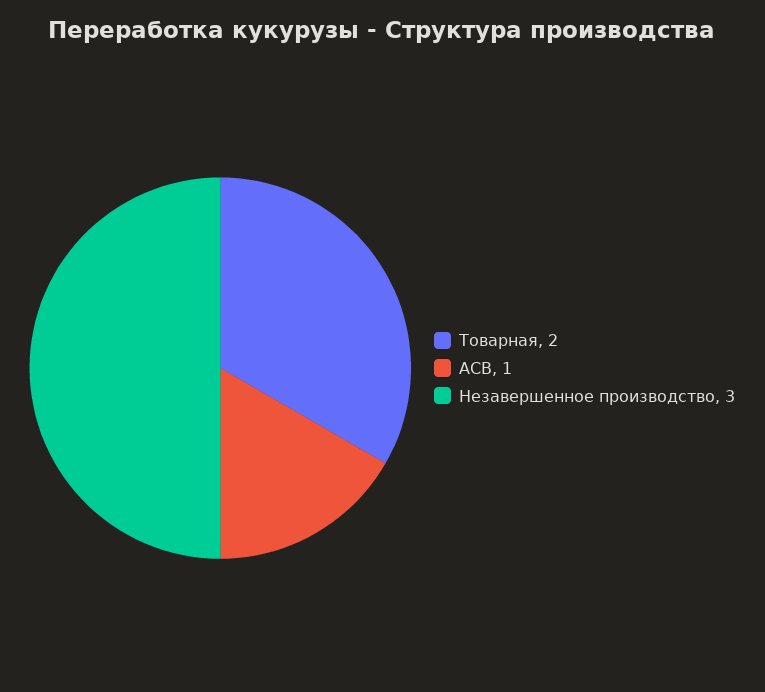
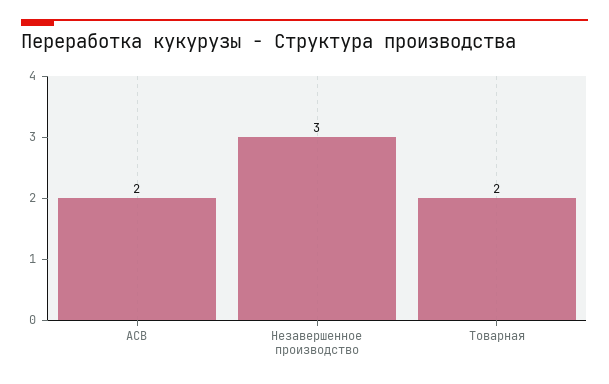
АСВ: 1 -> 2

